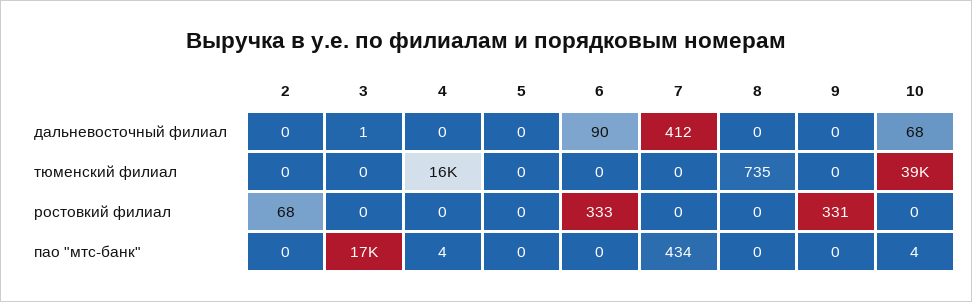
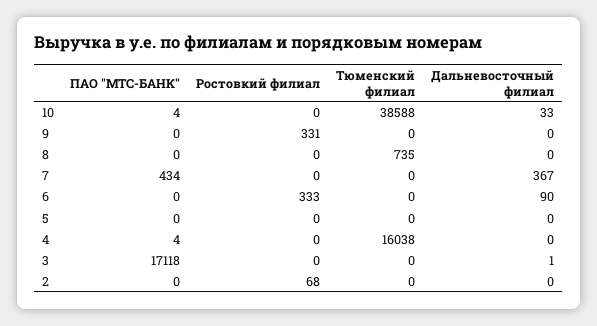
7, дальневосточный филиал: 412 -> 367
10, дальневосточный филиал: 68 -> 33

